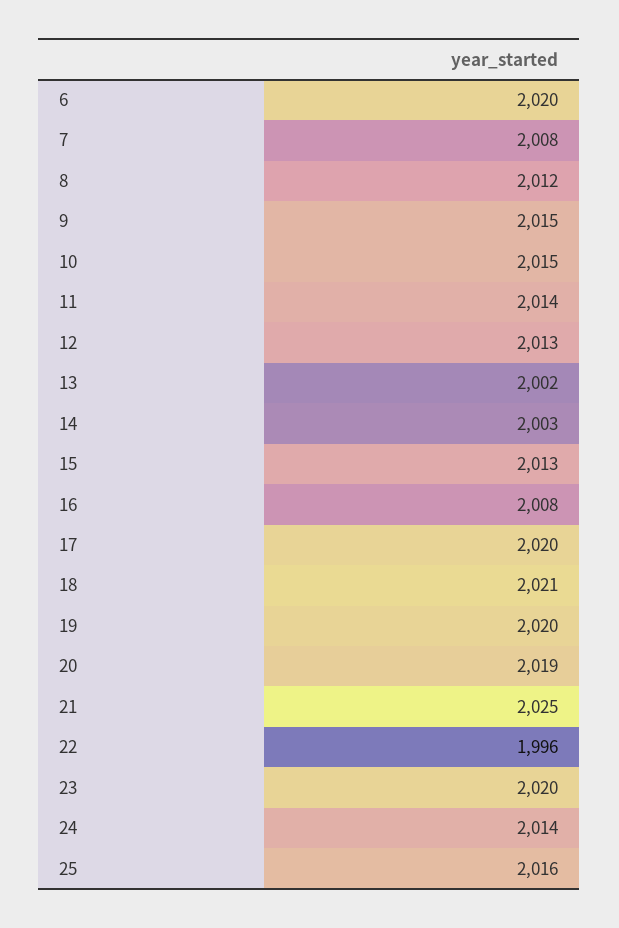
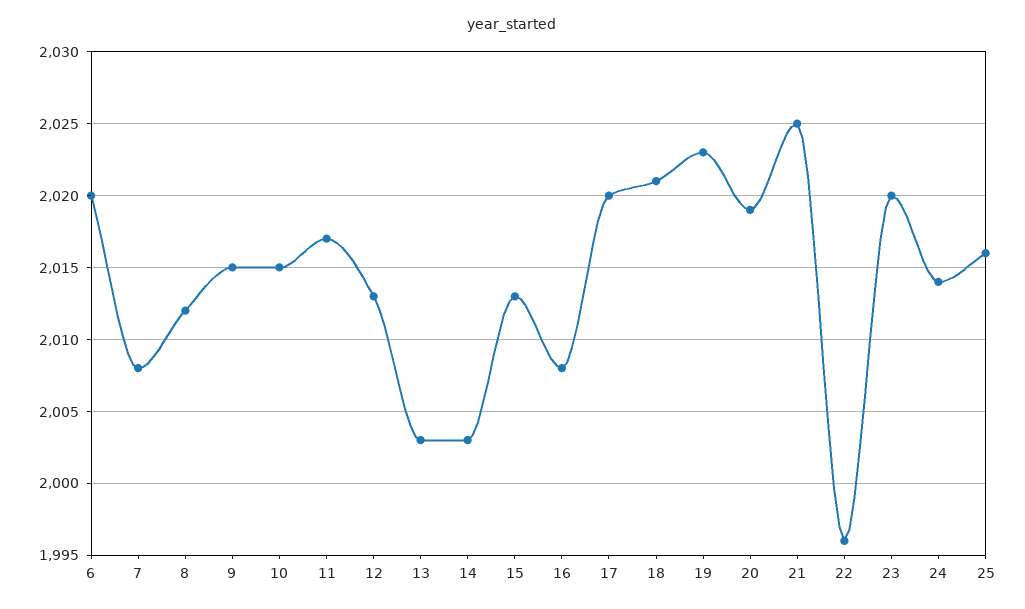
11: 2014 -> 2017
13: 2002 -> 2003
19: 2020 -> 2023

